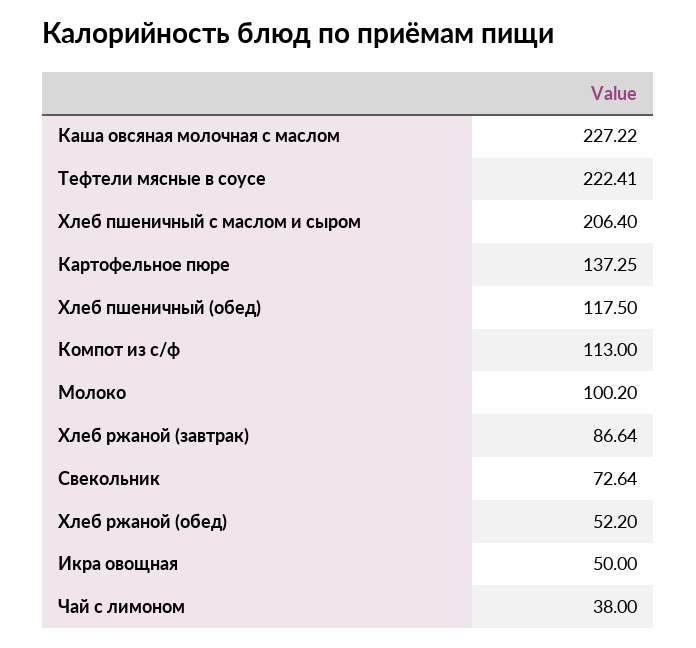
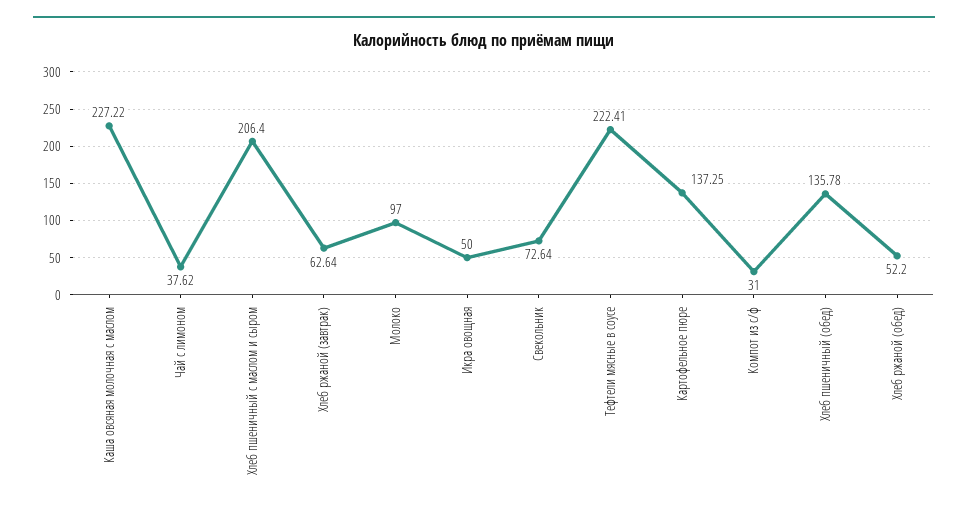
Хлеб пшеничный (обед): 117.5 -> 135.78
Компот из с/ф: 113 -> 31
Молоко: 100.2 -> 97
Хлеб ржаной (завтрак): 86.64 -> 62.64
Чай с лимоном: 38 -> 37.62

